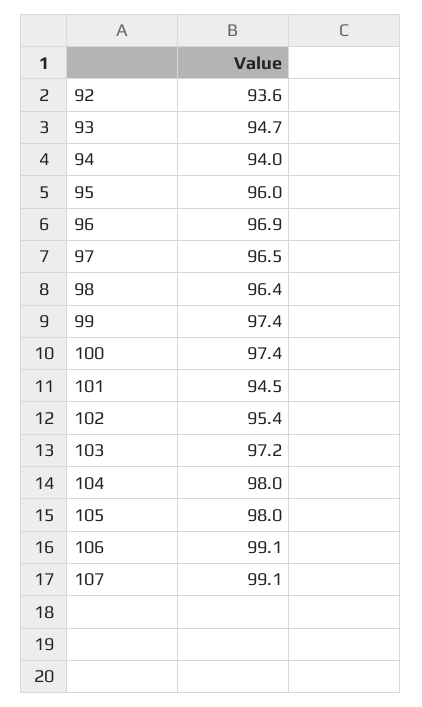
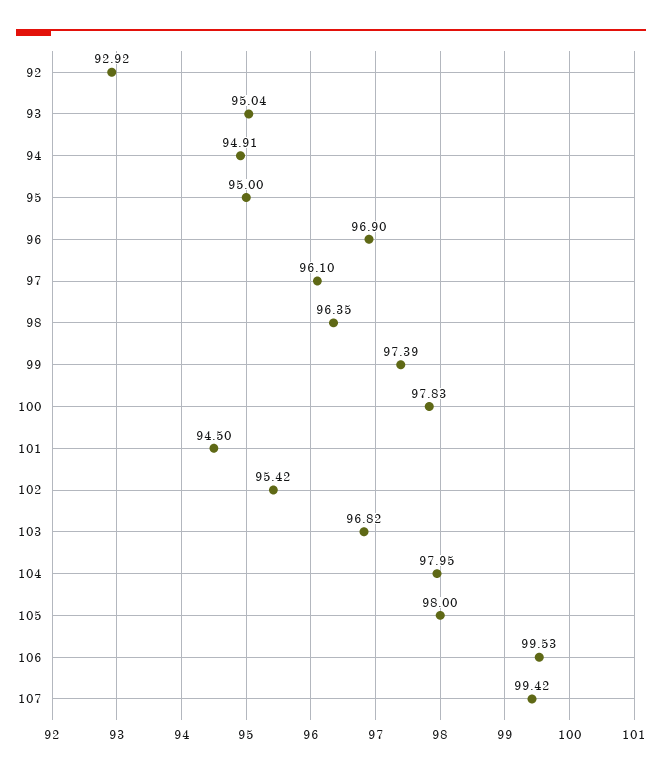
92: 93.6 -> 92.92
93: 94.7 -> 95.04
94: 94 -> 94.91
95: 96 -> 95
97: 96.5 -> 96.1
100: 97.4 -> 97.83
103: 97.2 -> 96.82
106: 99.1 -> 99.53
107: 99.1 -> 99.42

